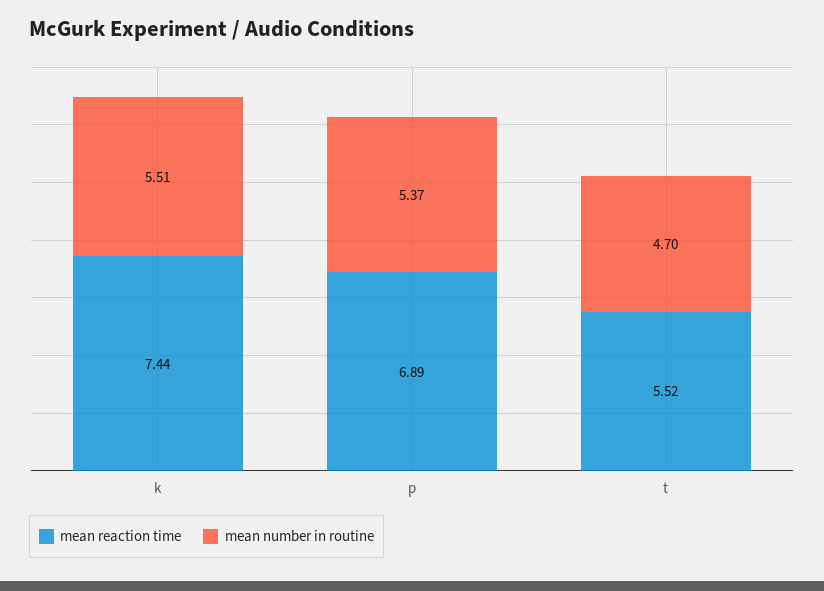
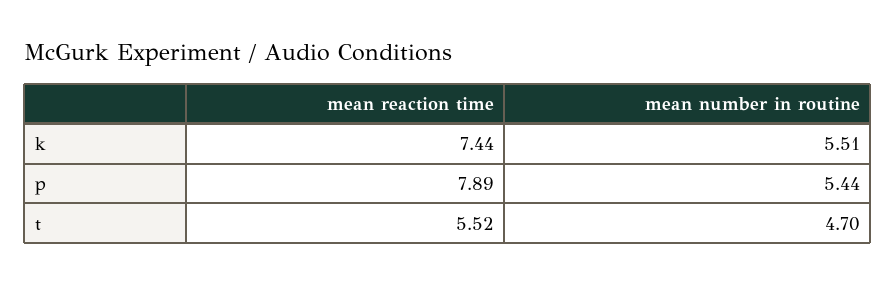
mean reaction time, p: 6.89 -> 7.89
mean number in routine, p: 5.37 -> 5.44

